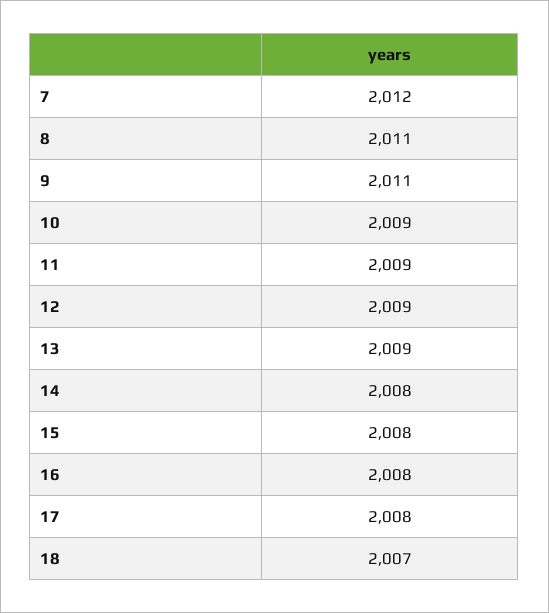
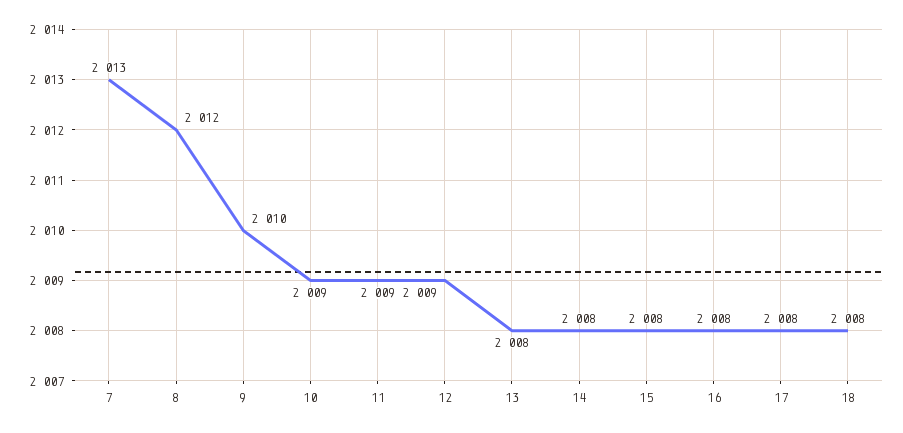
7: 2012 -> 2013
8: 2011 -> 2012
9: 2011 -> 2010
13: 2009 -> 2008
18: 2007 -> 2008

